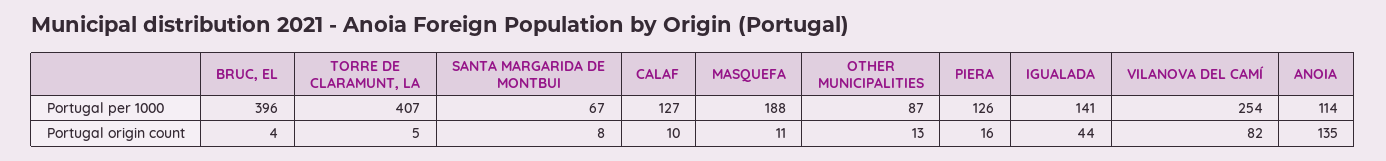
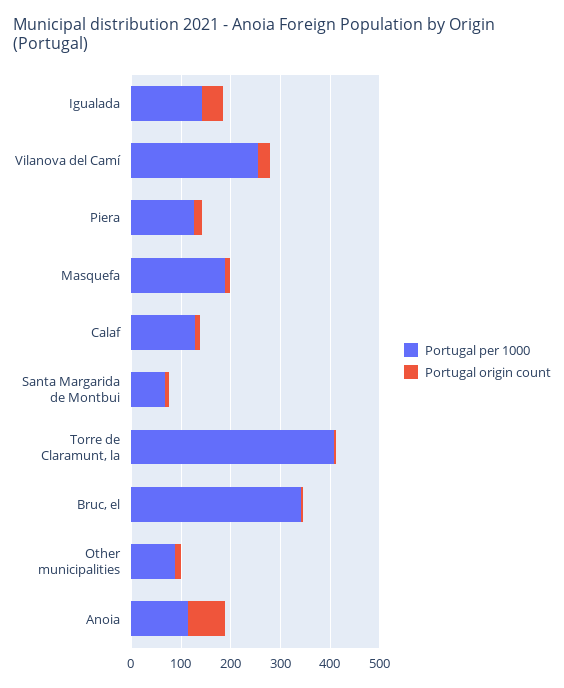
Portugal per 1000, BRUC, EL: 396 -> 340
Portugal origin count, VILANOVA DEL CAMÍ: 82 -> 20
Portugal origin count, ANOIA: 135 -> 80

